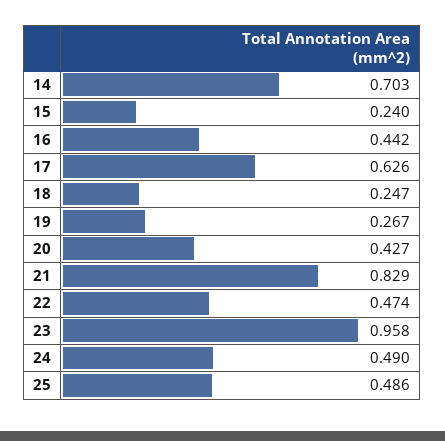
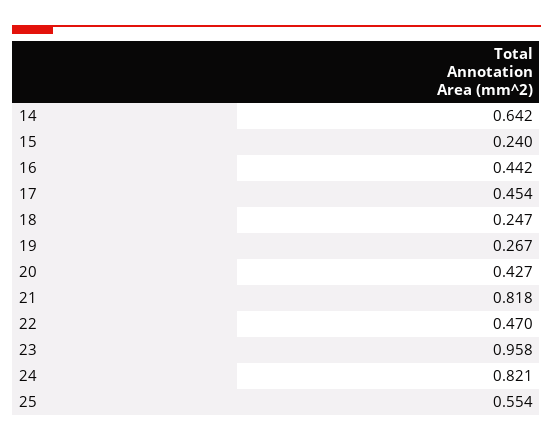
14: 0.703 -> 0.642
17: 0.626 -> 0.454
21: 0.829 -> 0.818
22: 0.474 -> 0.47
24: 0.49 -> 0.821
25: 0.486 -> 0.554

